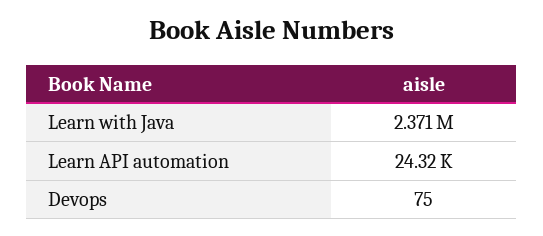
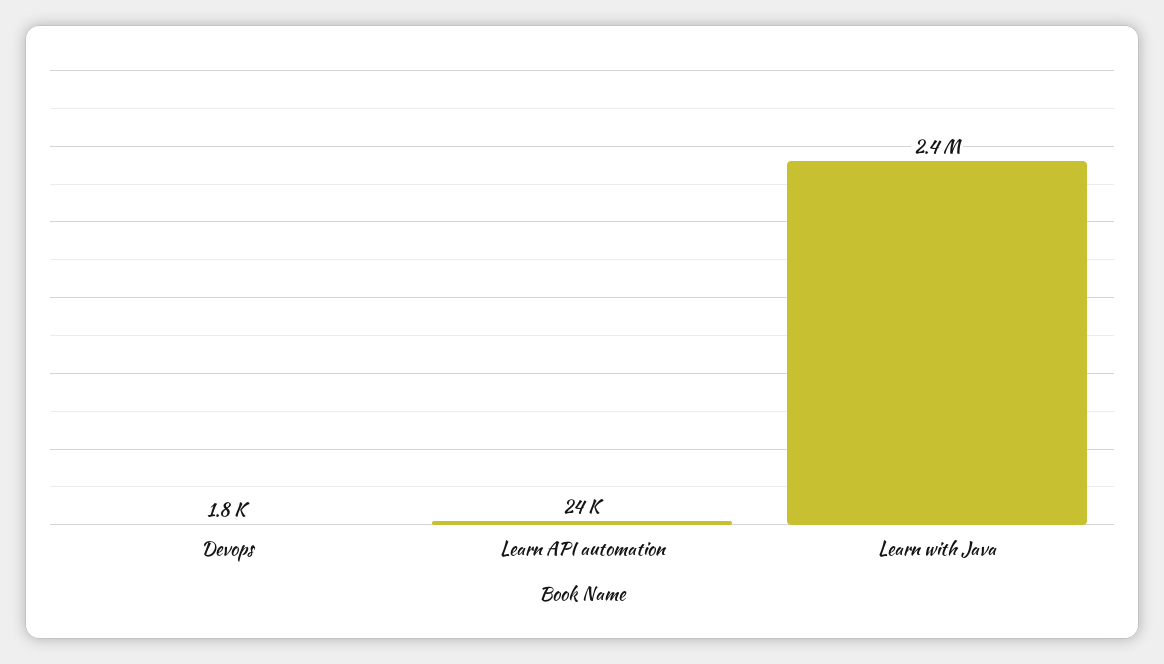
Devops: 75 -> 1800

